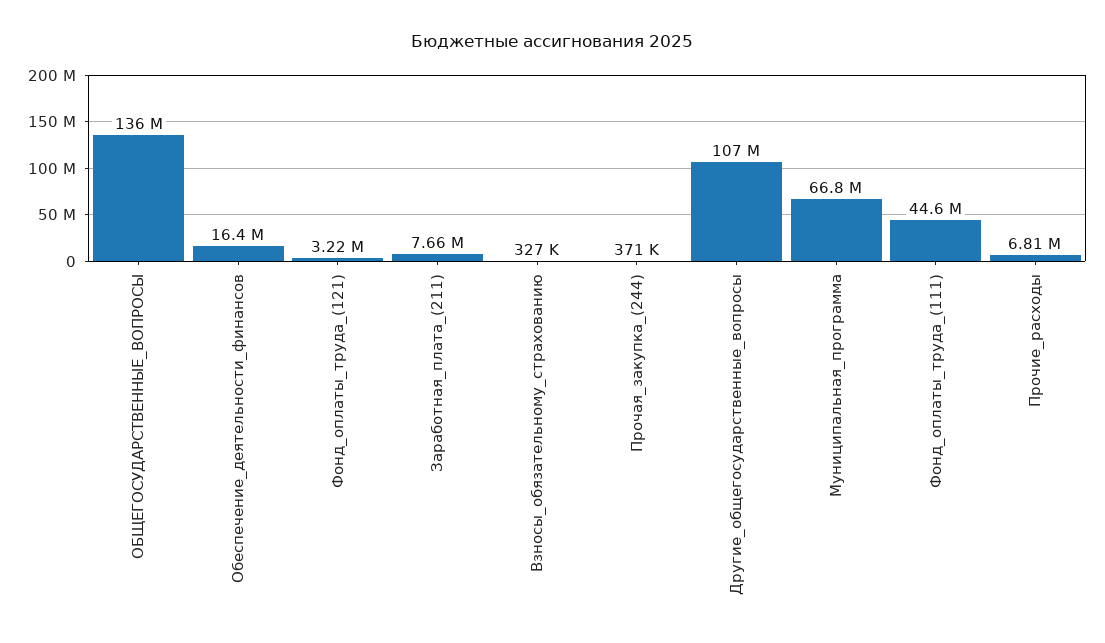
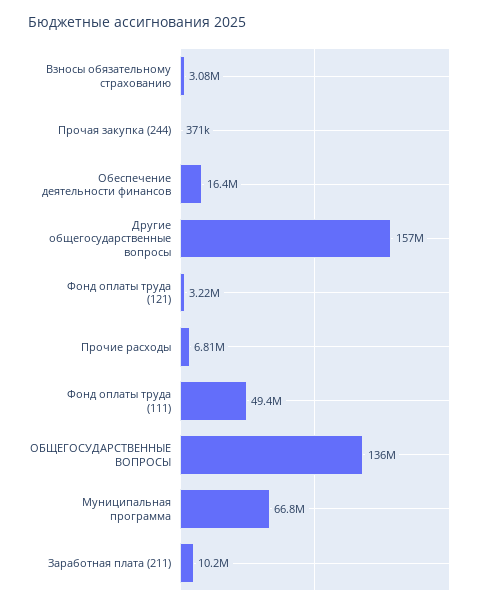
Заработная_плата_(211): 7660000 -> 10200000
Взносы_обязательному_страхованию: 327000 -> 3080000
Другие_общегосударственные_вопросы: 107000000 -> 157000000
Фонд_оплаты_труда_(111): 44600000 -> 49400000

